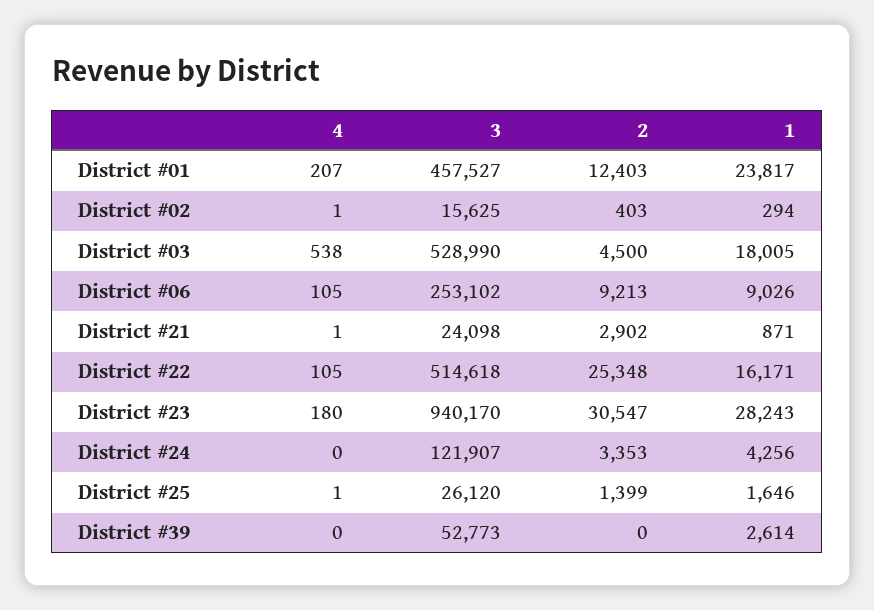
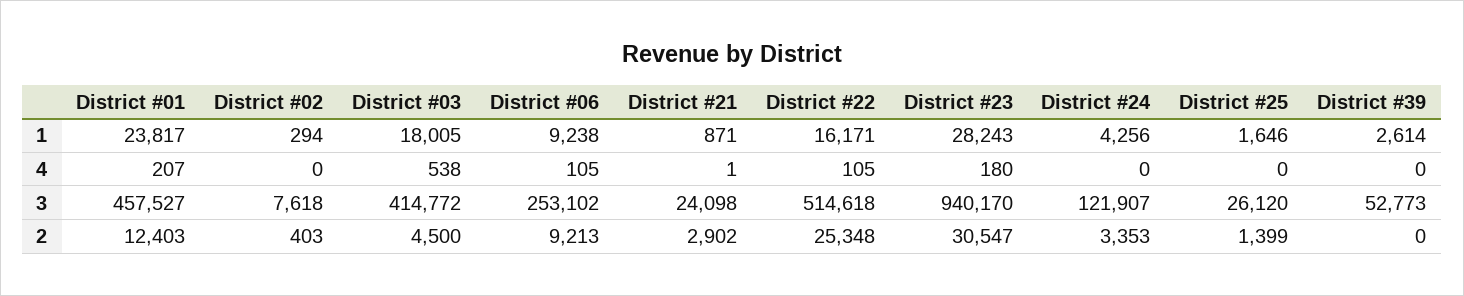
4, District #02: 1 -> 0
3, District #02: 15625 -> 7618
3, District #03: 528990 -> 414772
1, District #06: 9026 -> 9238
4, District #25: 1 -> 0

